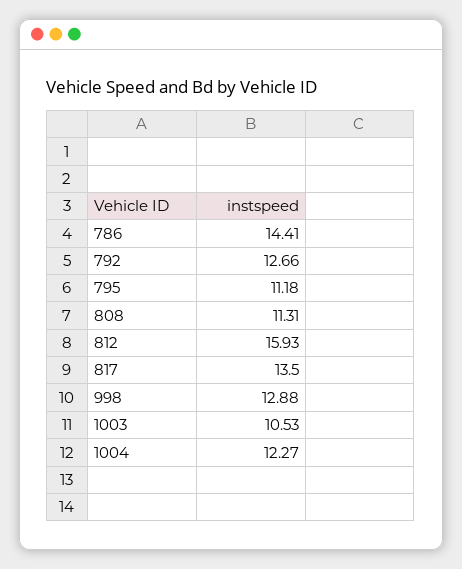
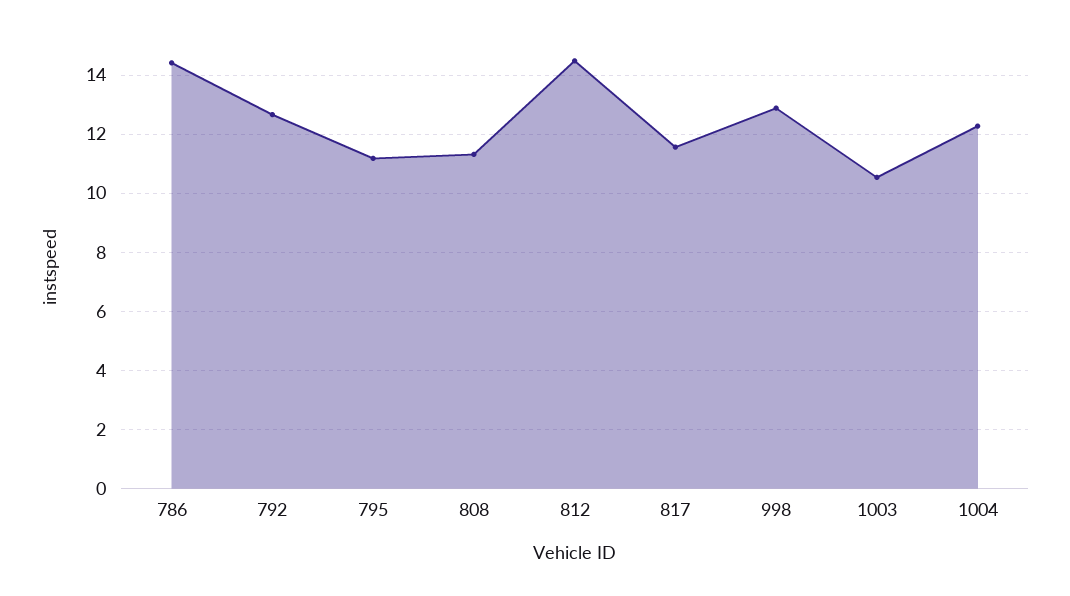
812: 15.93 -> 14.5
817: 13.5 -> 11.5

